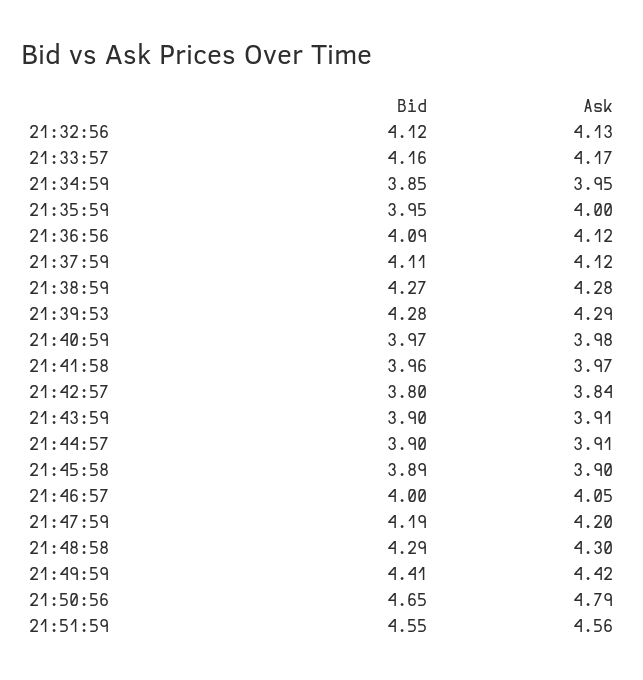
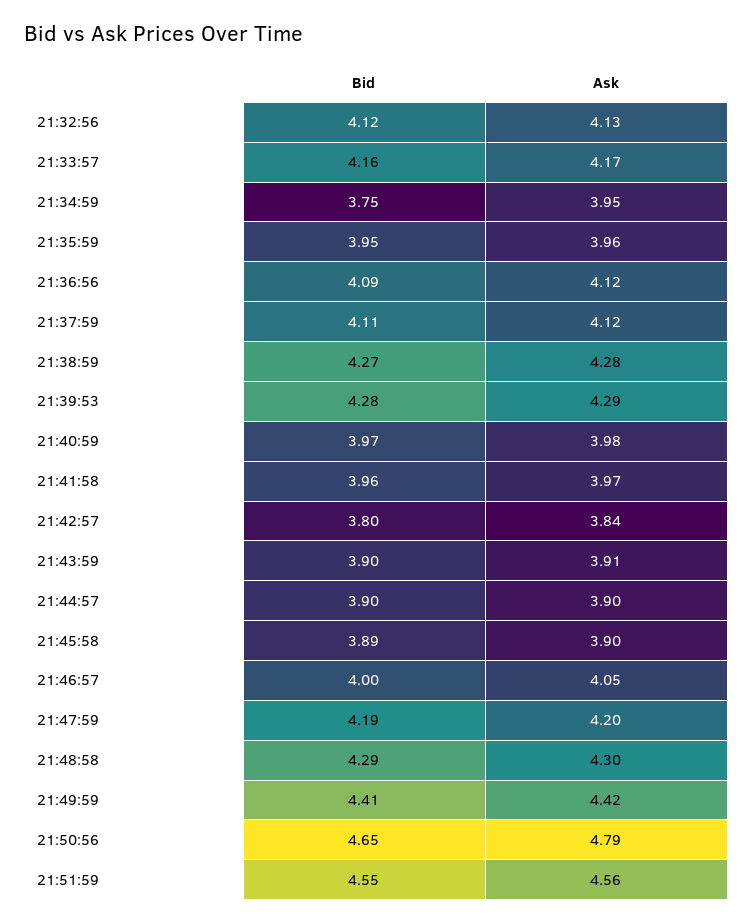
Bid, 21:34:59: 3.85 -> 3.75
Ask, 21:35:59: 4 -> 3.96
Ask, 21:44:57: 3.91 -> 3.9

